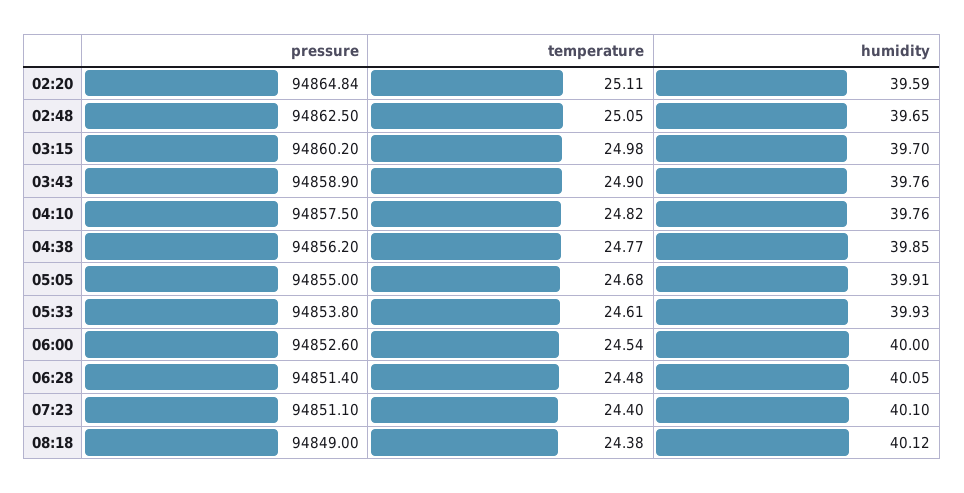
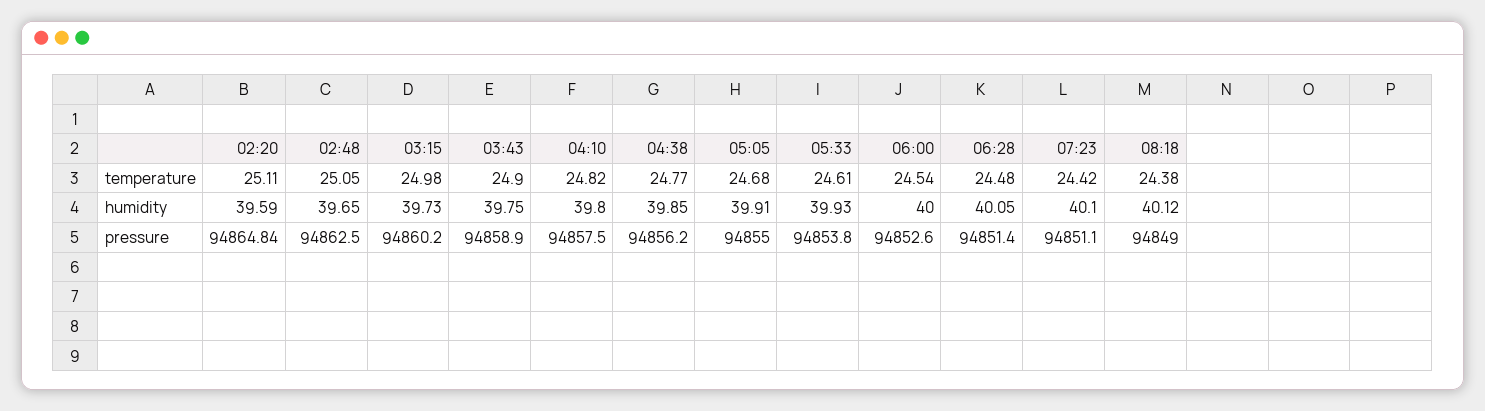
humidity, 03:15: 39.7 -> 39.73
humidity, 03:43: 39.76 -> 39.75
humidity, 04:10: 39.76 -> 39.8
temperature, 07:23: 24.4 -> 24.42

